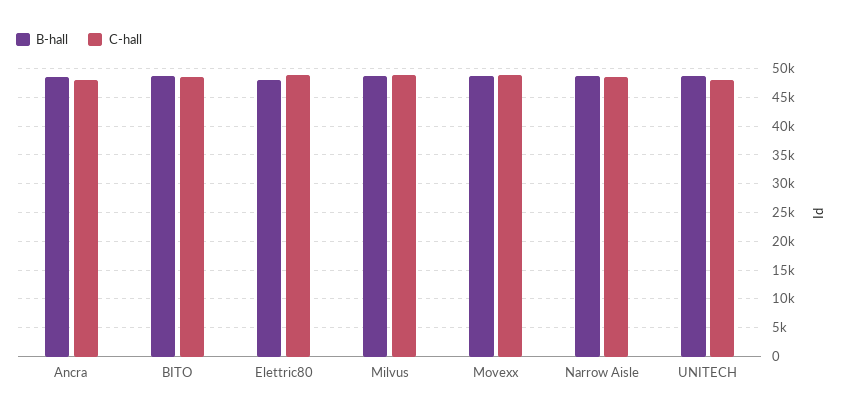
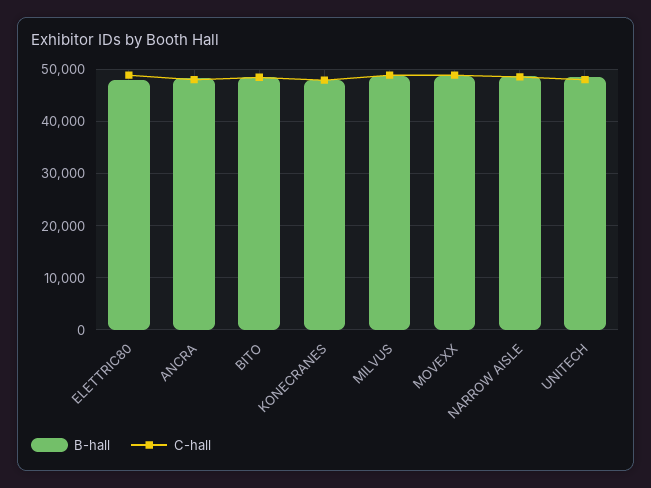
B-hall, KONECRANES: none -> 48000
C-hall, KONECRANES: none -> 48000

